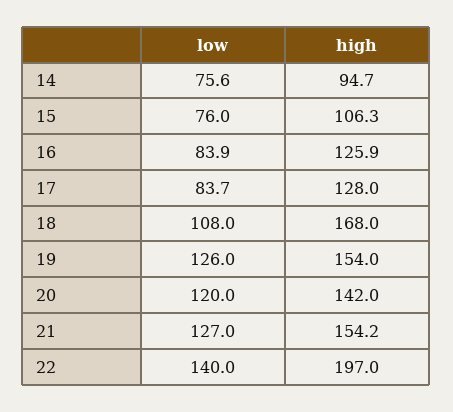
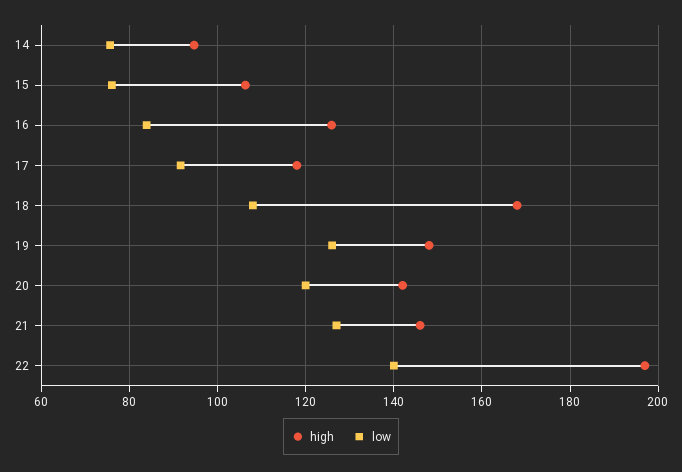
low, 17: 83.7 -> 92
high, 17: 128 -> 118
high, 19: 154 -> 148
high, 21: 154.2 -> 146

